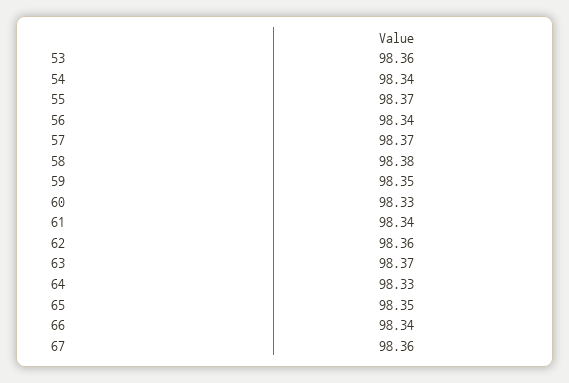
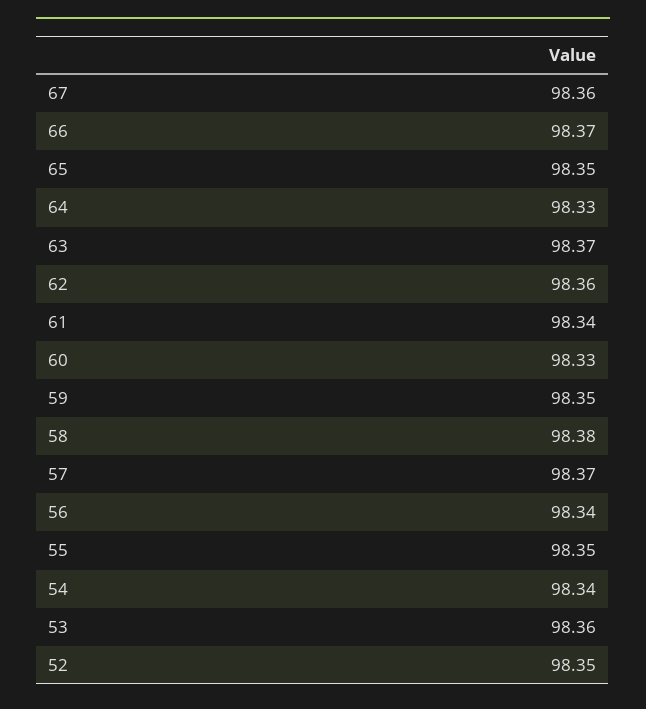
55: 98.37 -> 98.35
66: 98.34 -> 98.37
52: none -> 98.35

